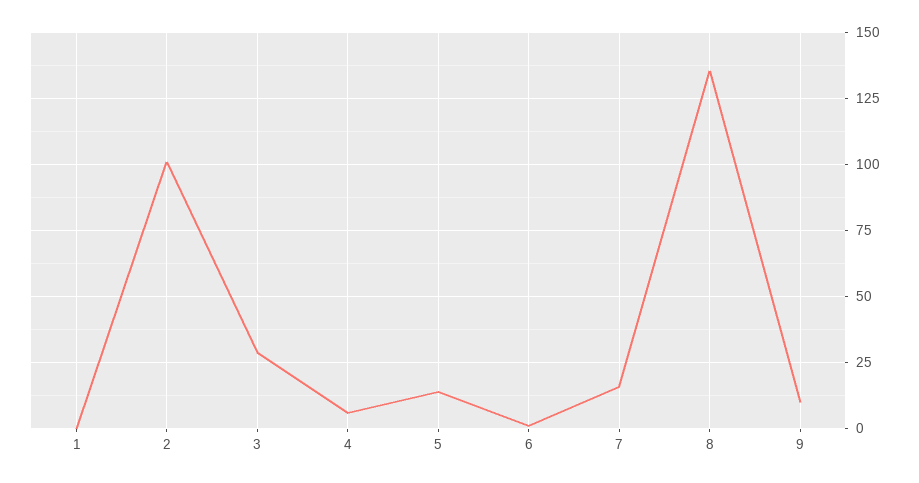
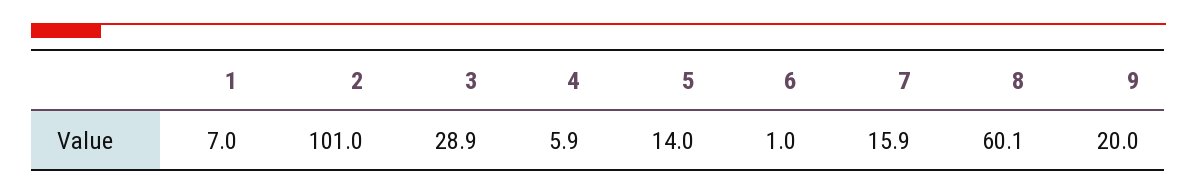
1: 0 -> 7
8: 135 -> 60.1
9: 10 -> 20

